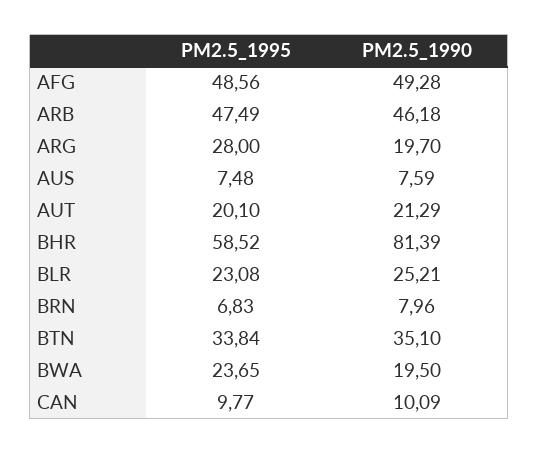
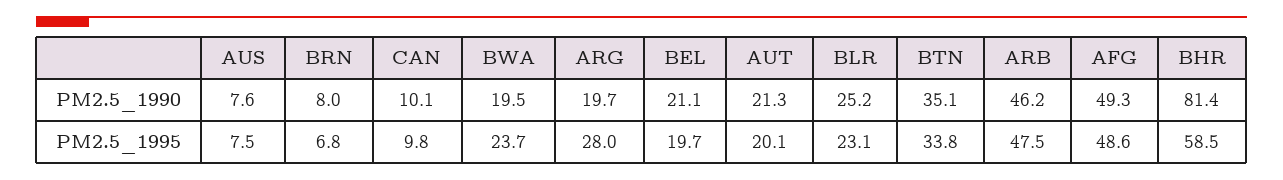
PM2.5_1990, BEL: none -> 21.1
PM2.5_1995, BEL: none -> 19.7

